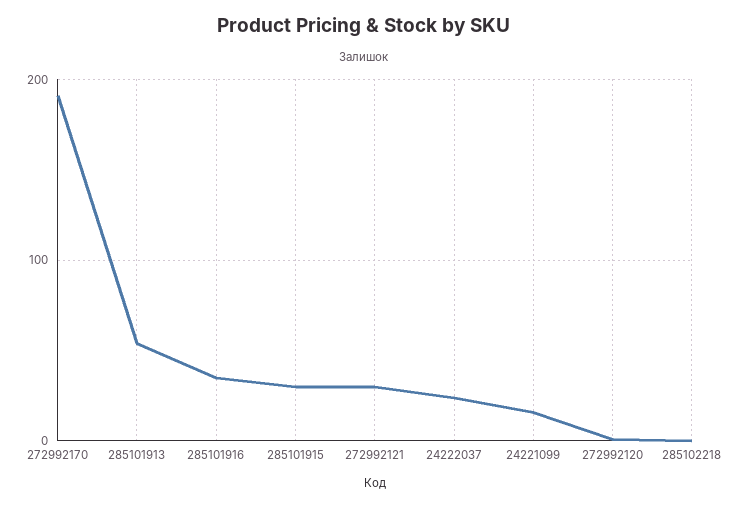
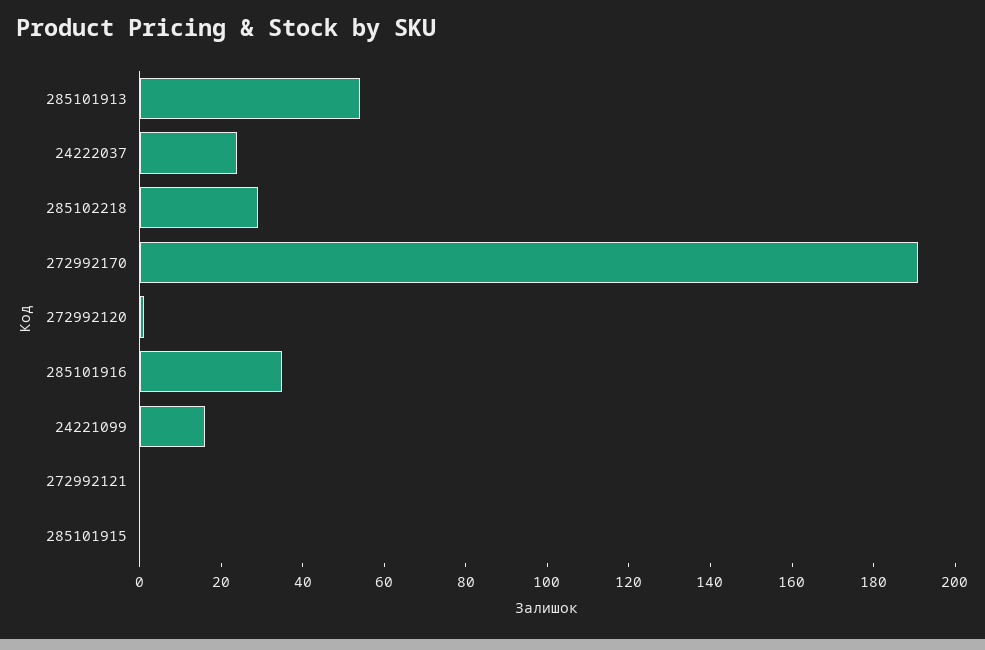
285101915: 30 -> 0
272992121: 30 -> 0
285102218: 0 -> 30

